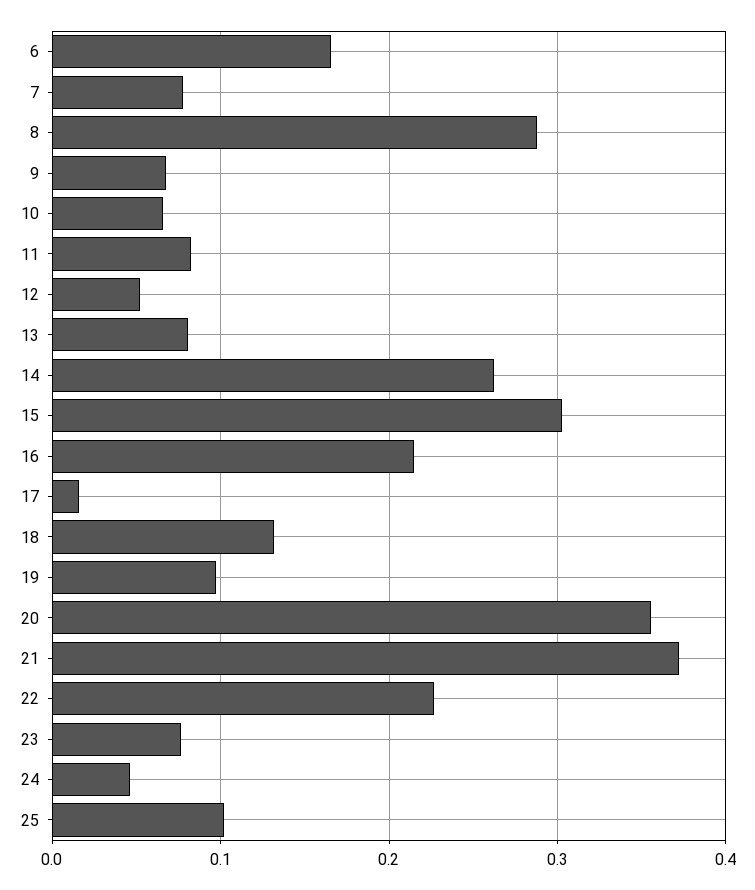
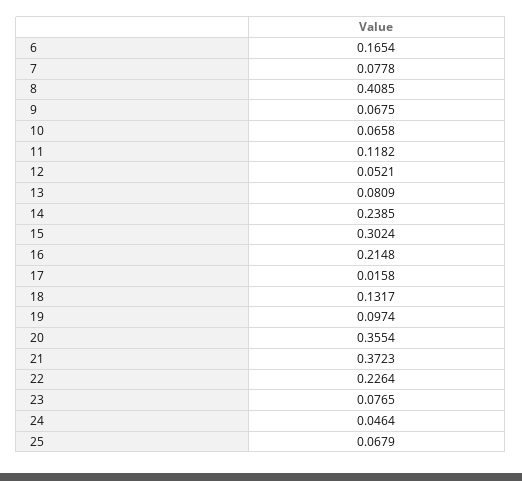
8: 0.29 -> 0.4085
11: 0.08 -> 0.1182
14: 0.26 -> 0.2385
25: 0.1 -> 0.0679

